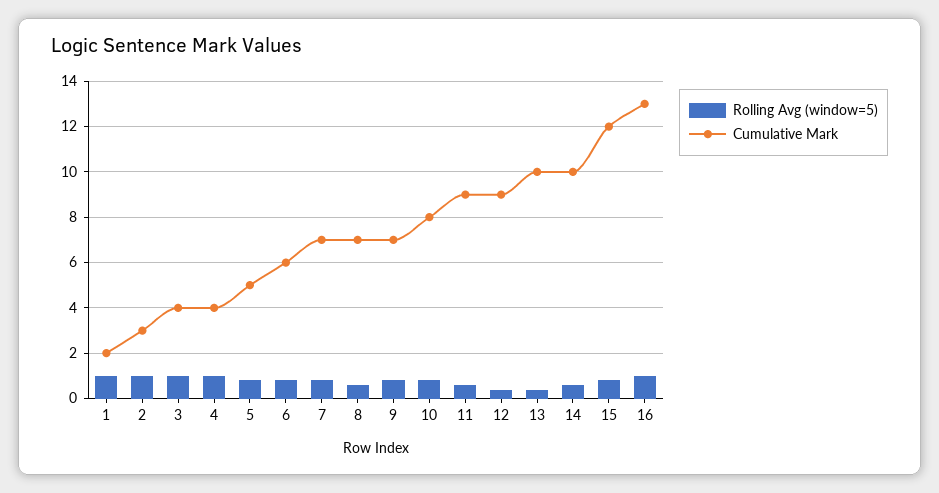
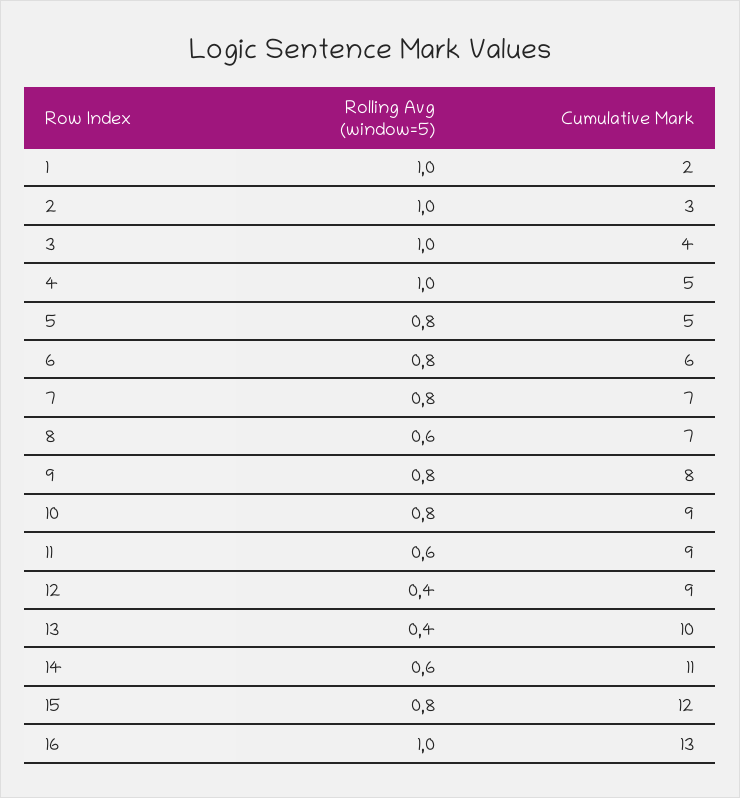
Cumulative Mark, 4: 4 -> 5
Cumulative Mark, 9: 7 -> 8
Cumulative Mark, 10: 8 -> 9
Cumulative Mark, 14: 10 -> 11

